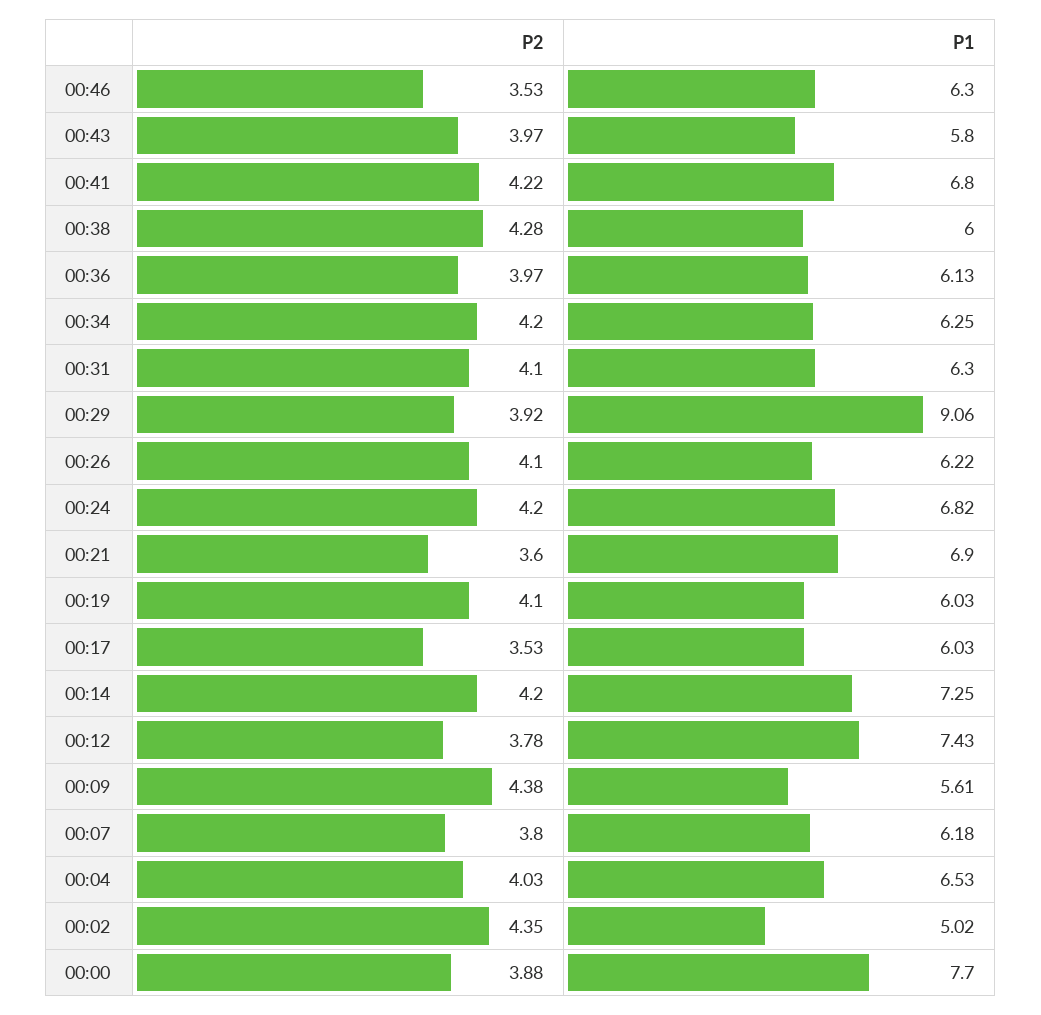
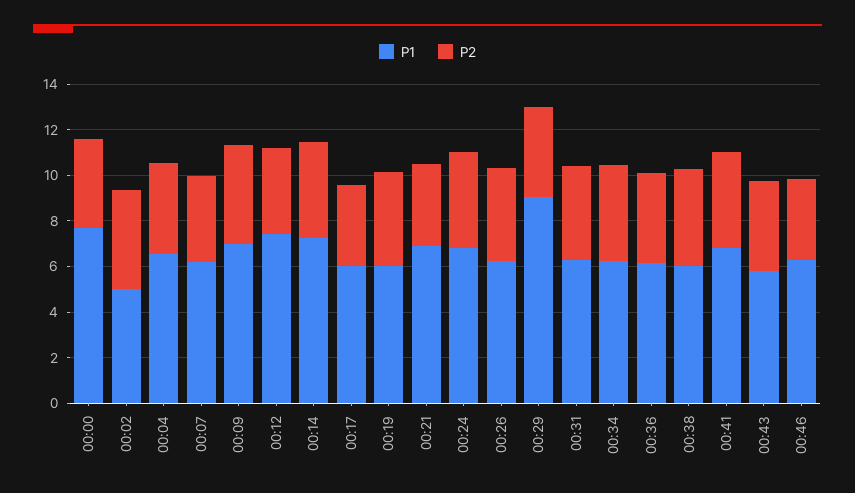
P1, 00:09: 5.61 -> 7

